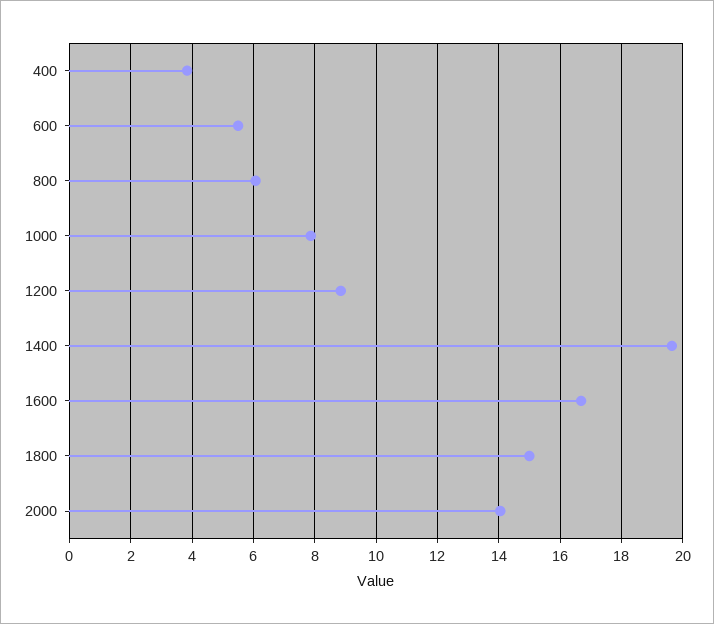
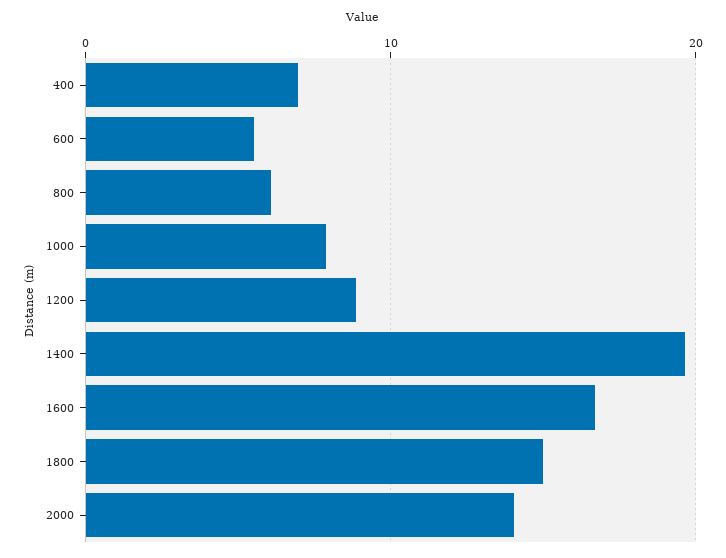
400: 3.8 -> 7

